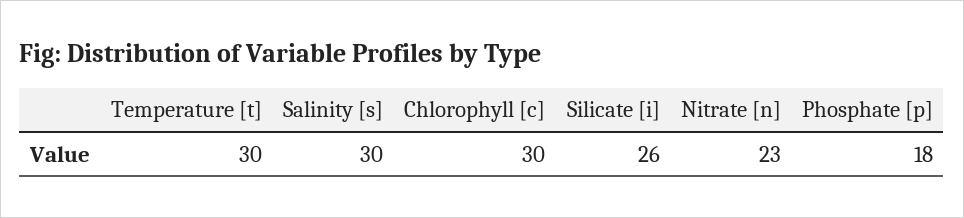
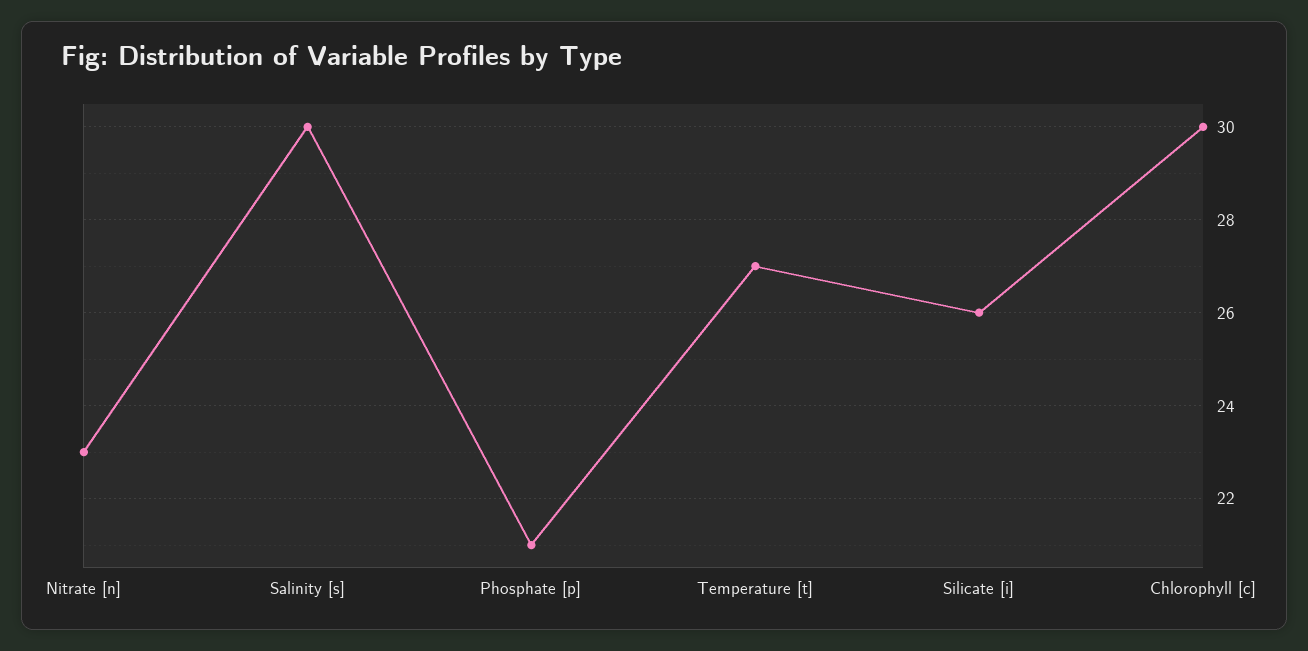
Temperature [t]: 30 -> 27
Phosphate [p]: 18 -> 21

